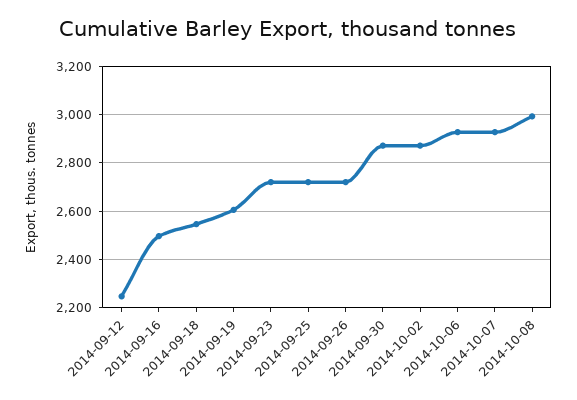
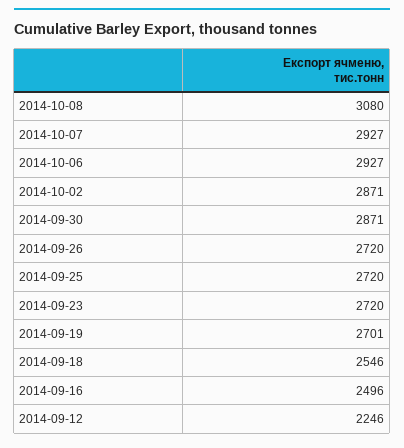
2014-09-19: 2600 -> 2701
2014-10-08: 3000 -> 3080

